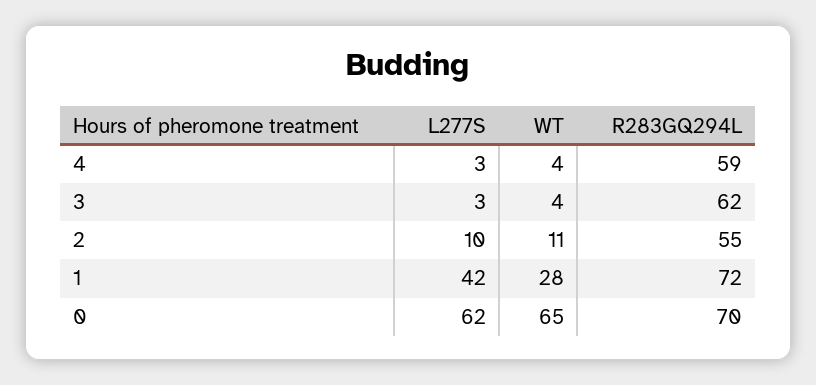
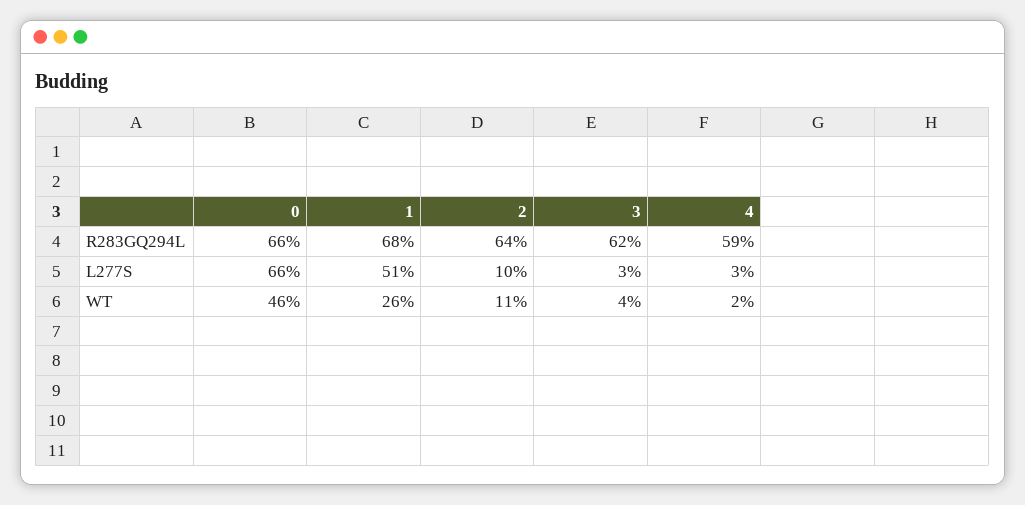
WT, 4: 4 -> 2
R283GQ294L, 2: 55 -> 64
L277S, 1: 42 -> 51
WT, 1: 28 -> 26
R283GQ294L, 1: 72 -> 68
L277S, 0: 62 -> 66
WT, 0: 65 -> 46
R283GQ294L, 0: 70 -> 66

